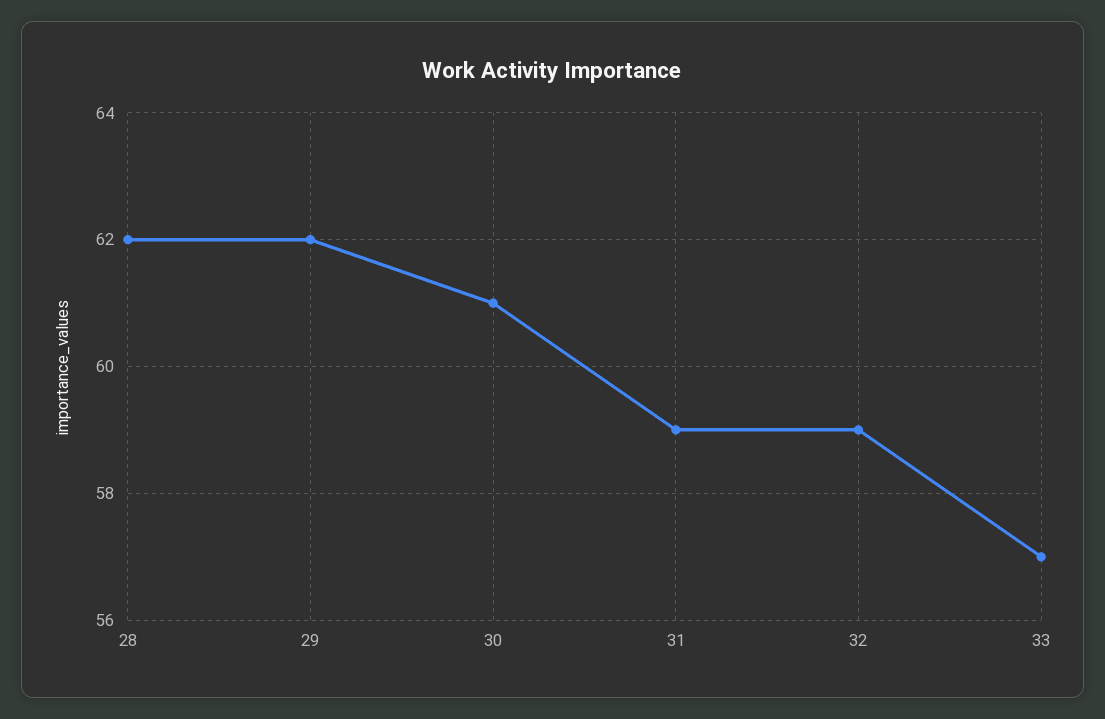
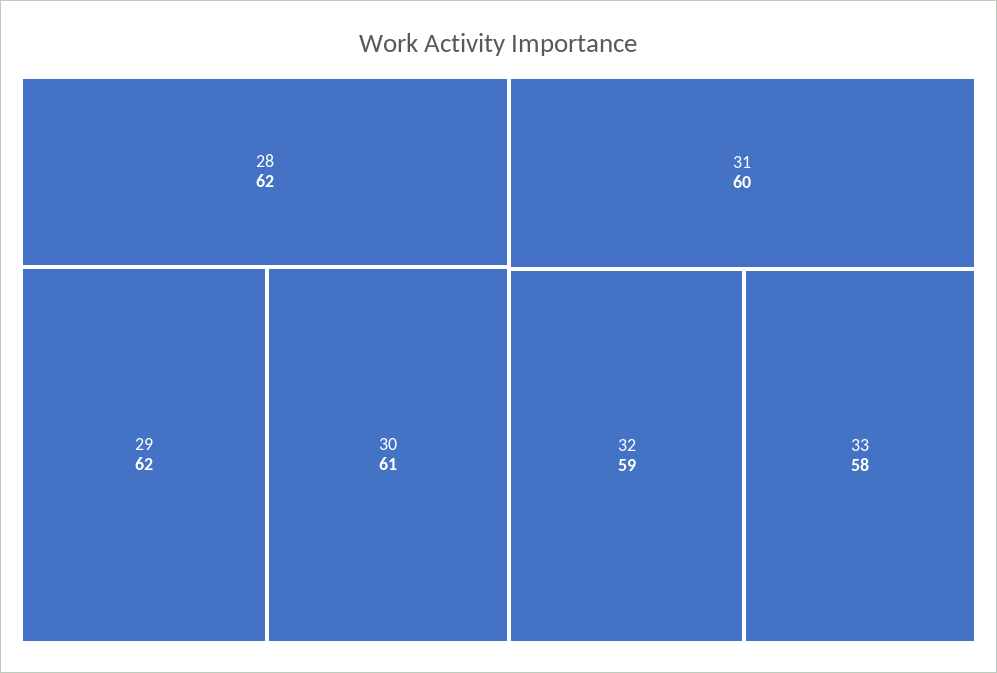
31: 59 -> 60
33: 57 -> 58

